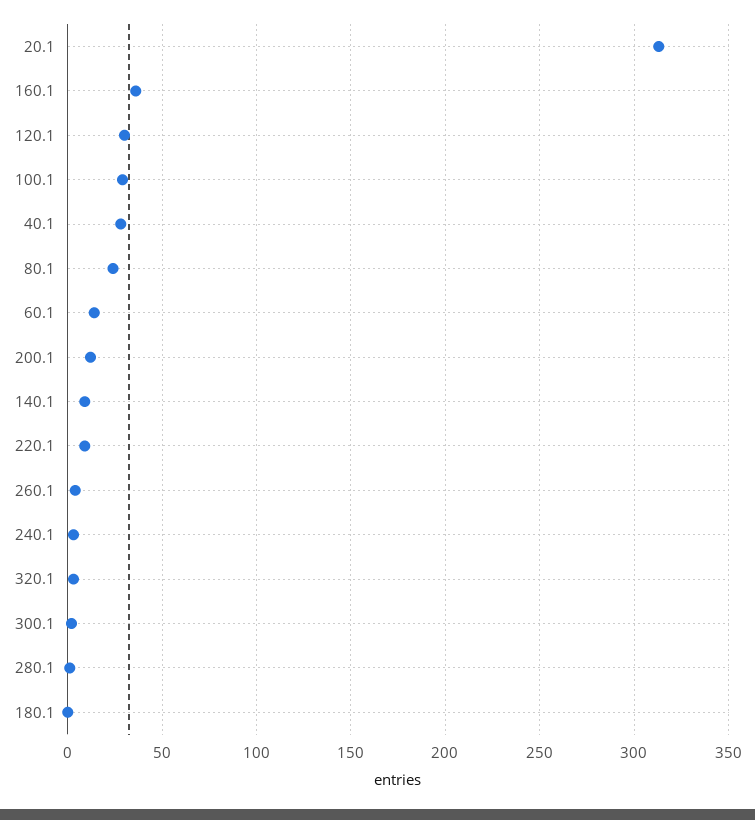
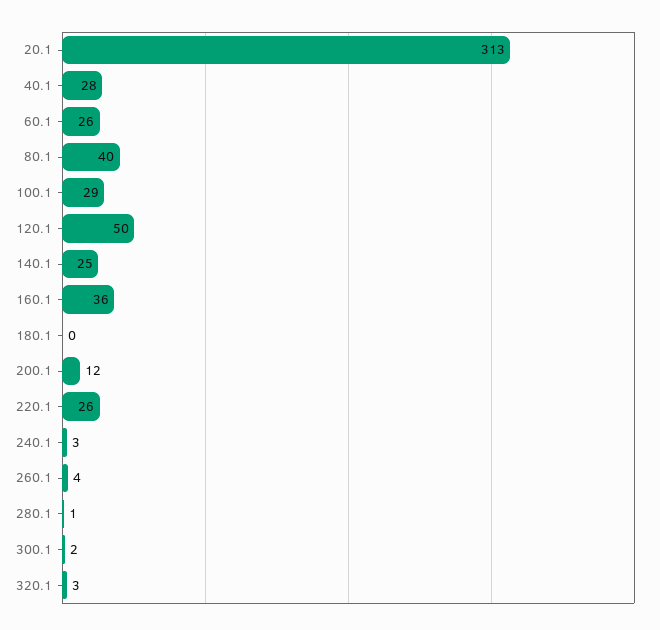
120.1: 30 -> 50
80.1: 25 -> 40
60.1: 15 -> 26
140.1: 10 -> 25
220.1: 10 -> 26

